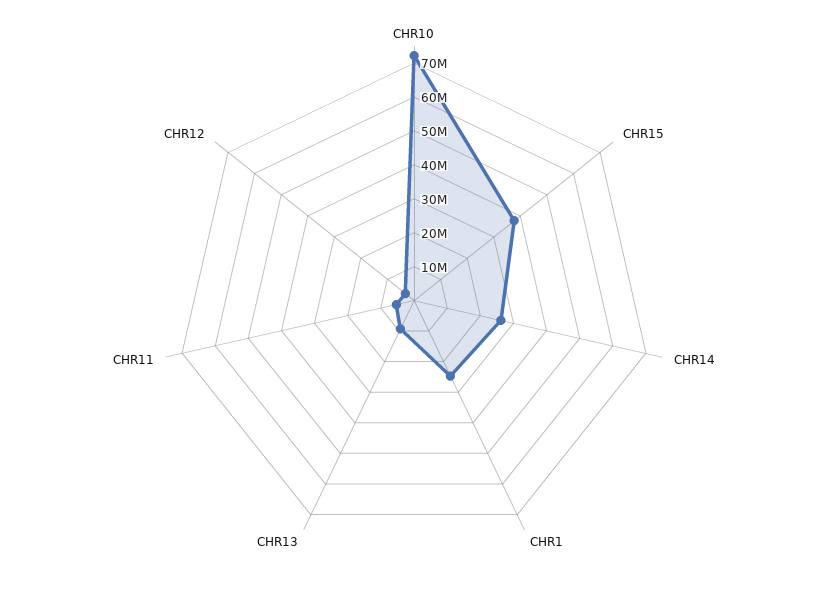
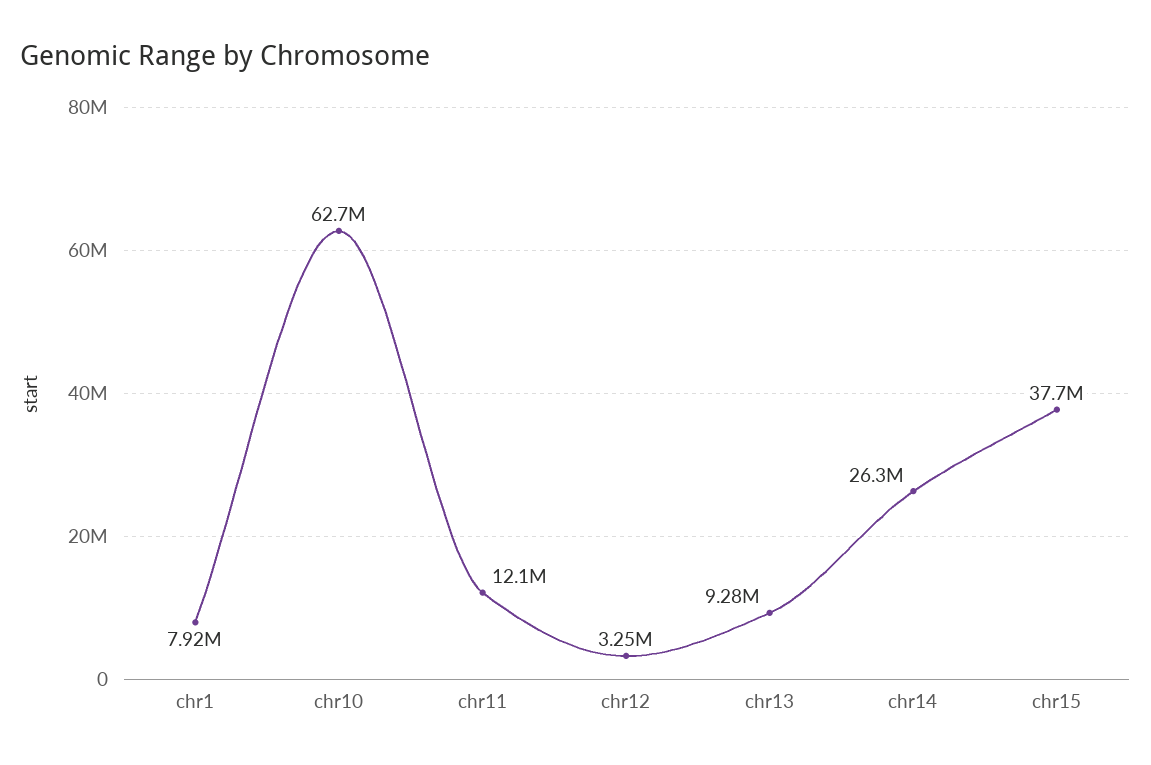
CHR10: 72500000 -> 62700000
CHR1: 25000000 -> 7920000
CHR11: 5000000 -> 12100000

